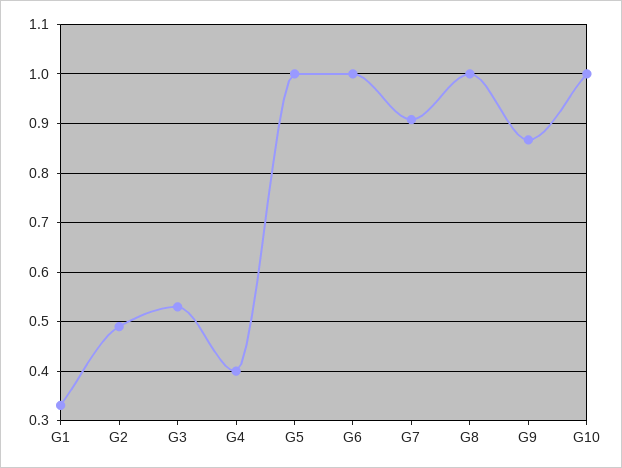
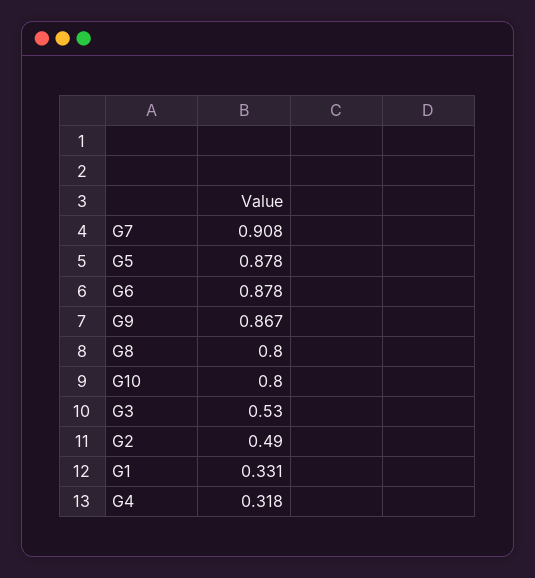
G4: 0.4 -> 0.318
G5: 1 -> 0.878
G6: 1 -> 0.878
G8: 1 -> 0.8
G10: 1 -> 0.8

